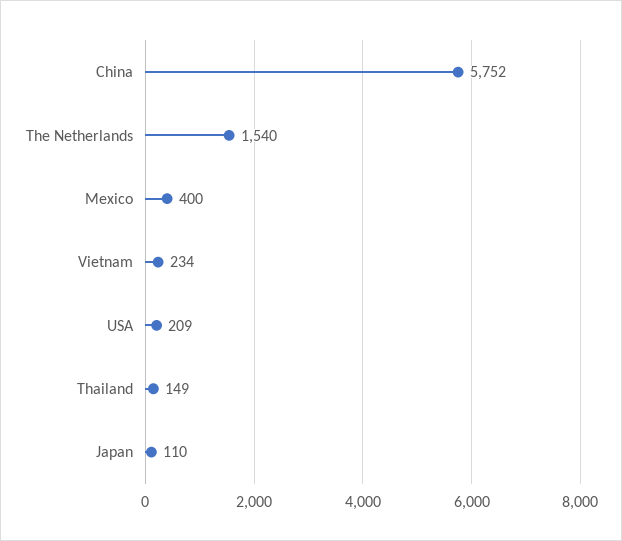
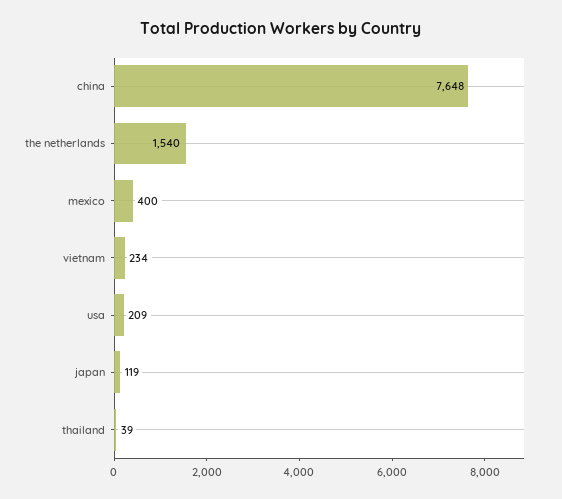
China: 5752 -> 7648
Thailand: 149 -> 39
Japan: 110 -> 119

